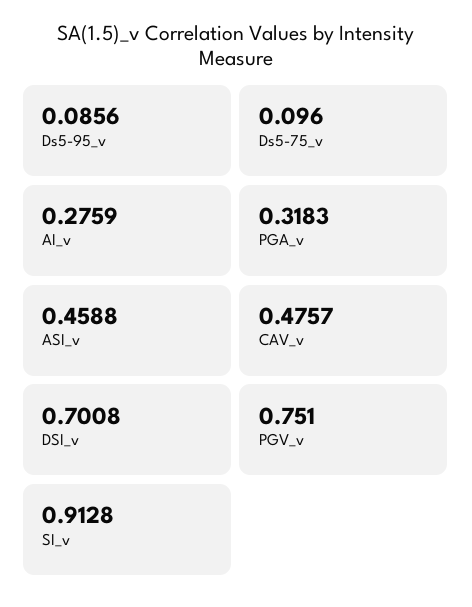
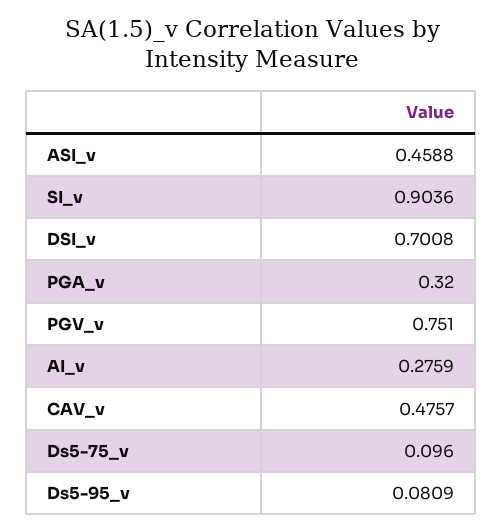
Ds5-95_v: 0.0856 -> 0.0809
PGA_v: 0.3183 -> 0.32
SI_v: 0.9128 -> 0.9036

